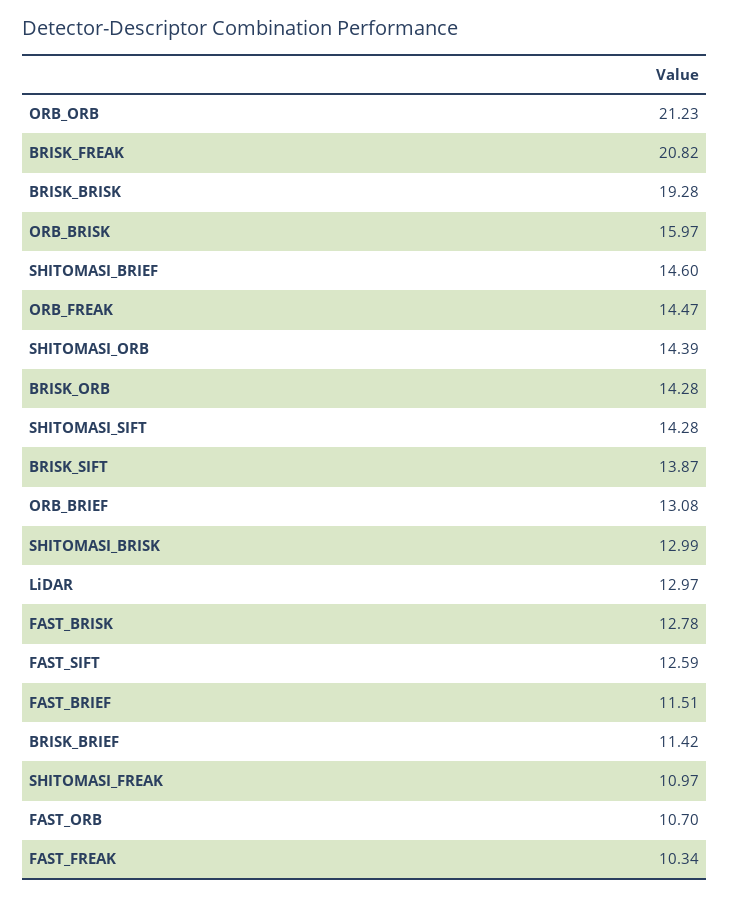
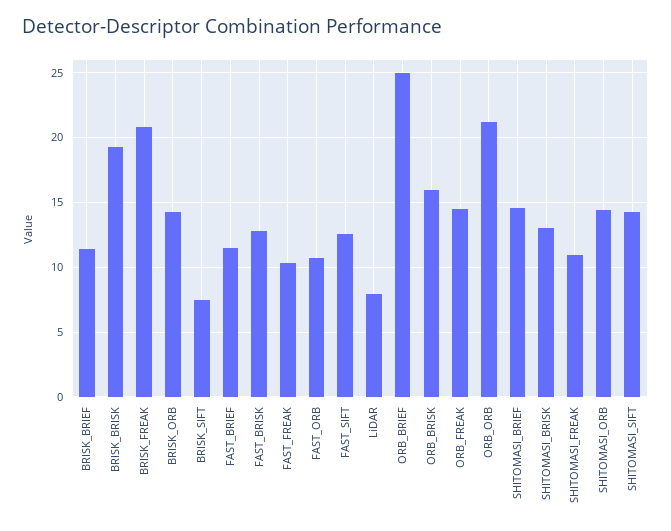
BRISK_SIFT: 13.87 -> 7.5
ORB_BRIEF: 13.08 -> 25
LiDAR: 12.97 -> 8

